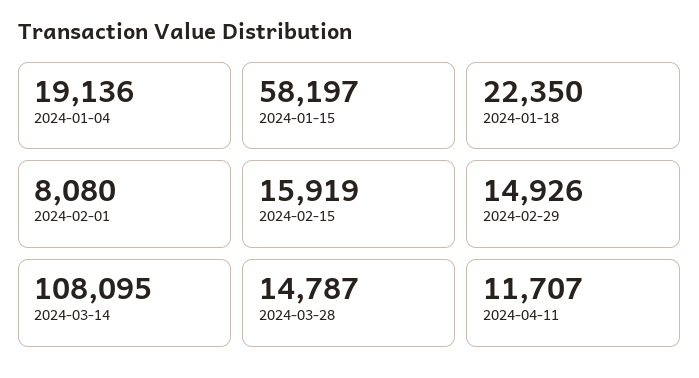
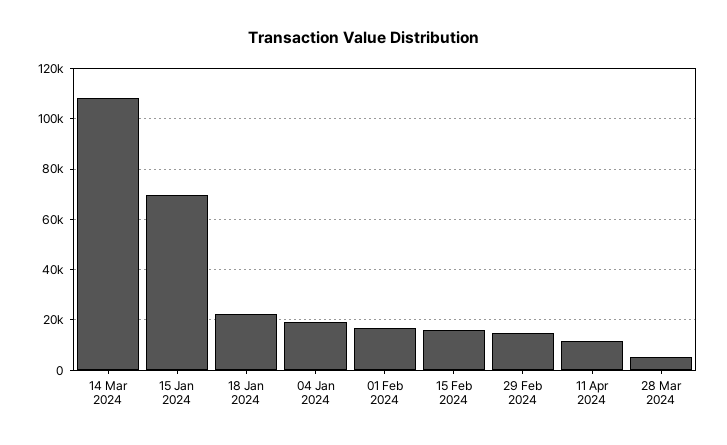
2024-01-15: 58197 -> 70000
2024-02-01: 8080 -> 17500
2024-03-28: 14787 -> 5000

